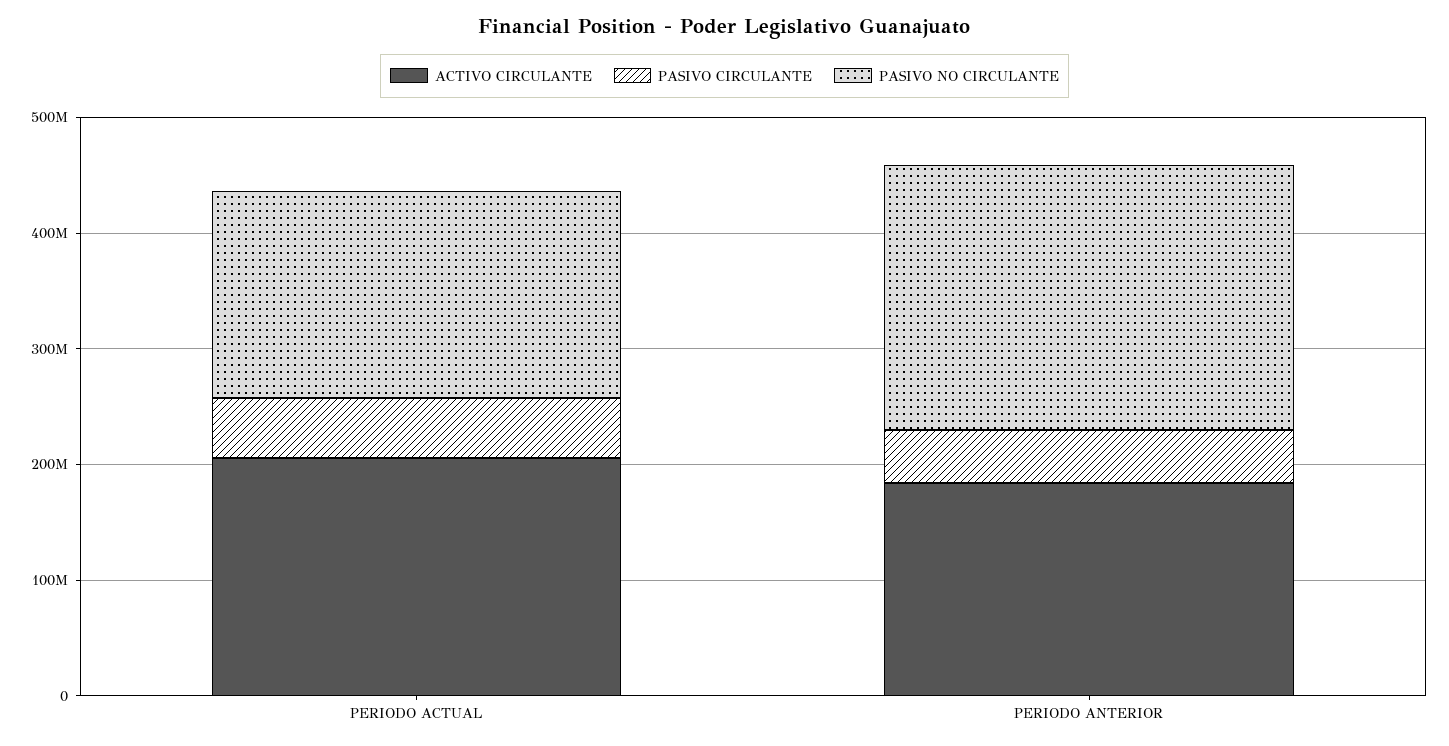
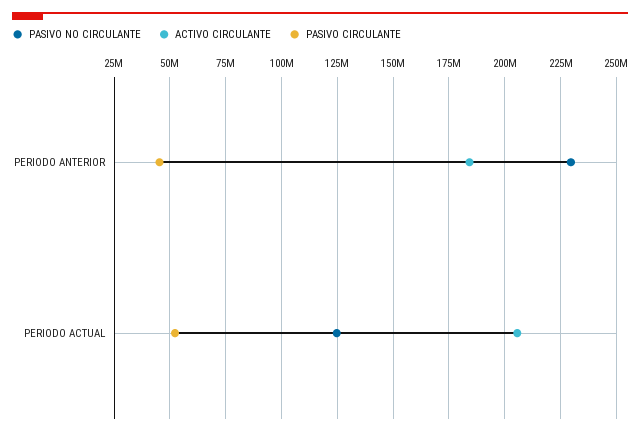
PASIVO NO CIRCULANTE, PERIODO ACTUAL: 180000000 -> 125000000

